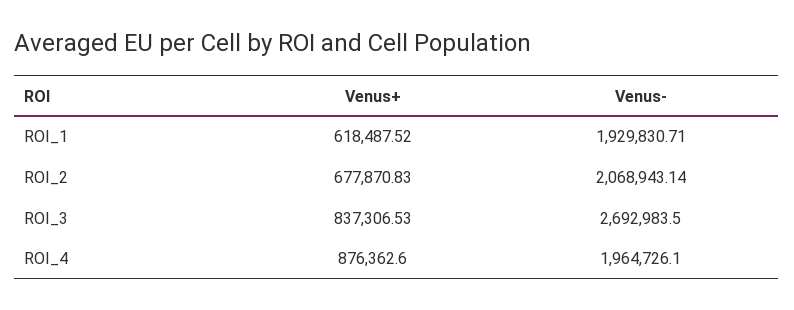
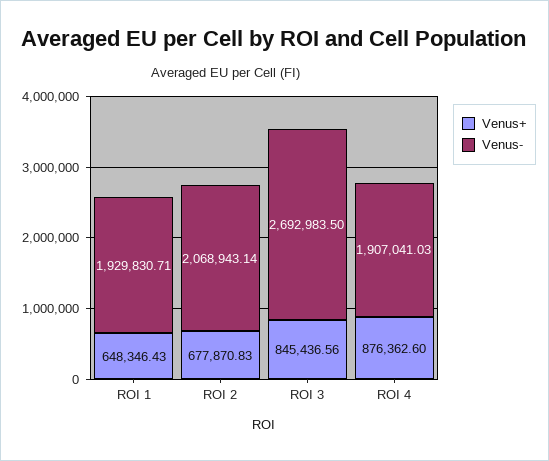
Venus+, ROI_1: 618487.52 -> 648346.43
Venus+, ROI_3: 837306.53 -> 845436.56
Venus-, ROI_4: 1964726.1 -> 1907041.03

